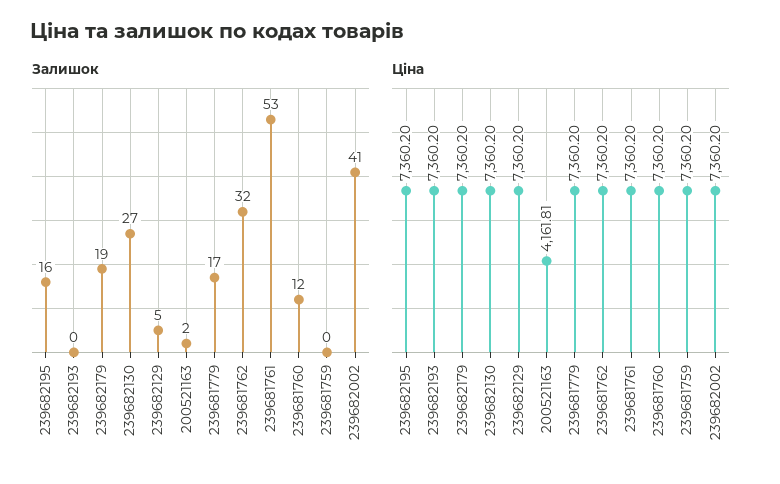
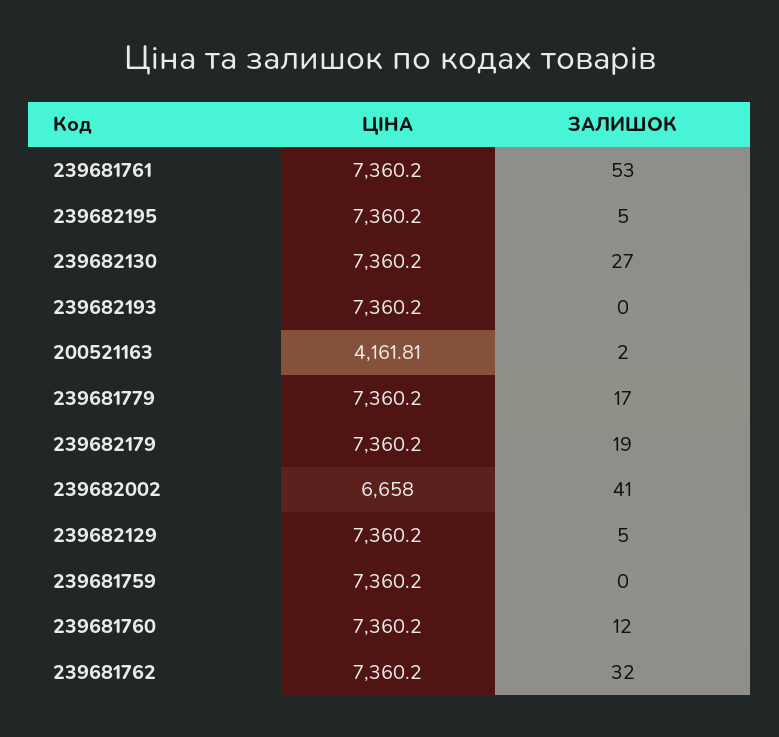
Залишок, 239682195: 16 -> 5
Ціна, 239682002: 7360.2 -> 6658

